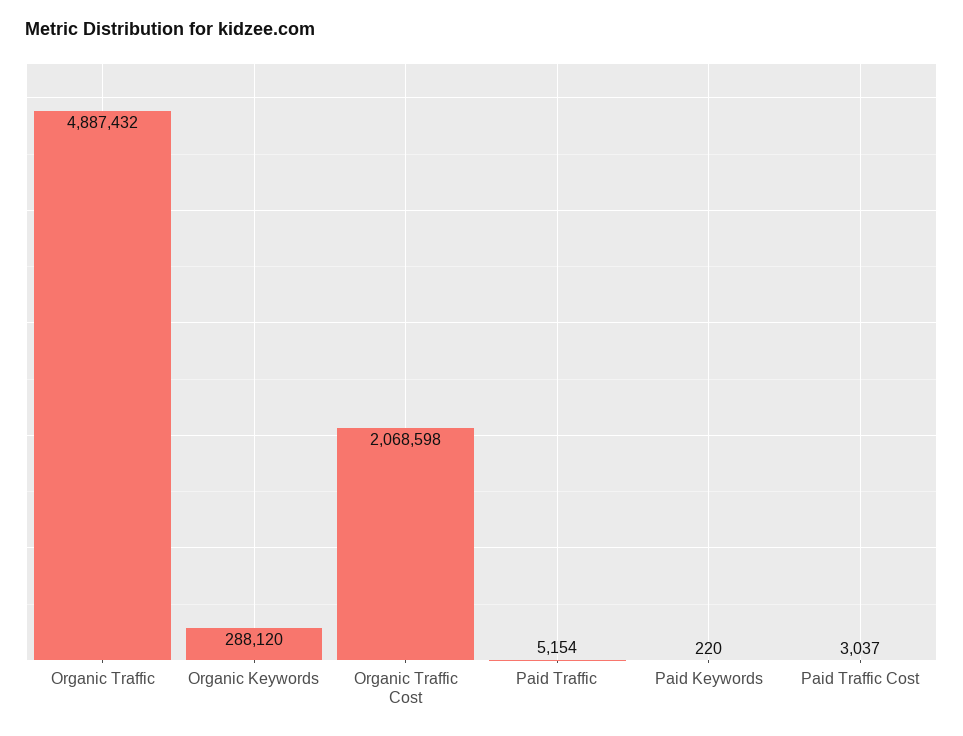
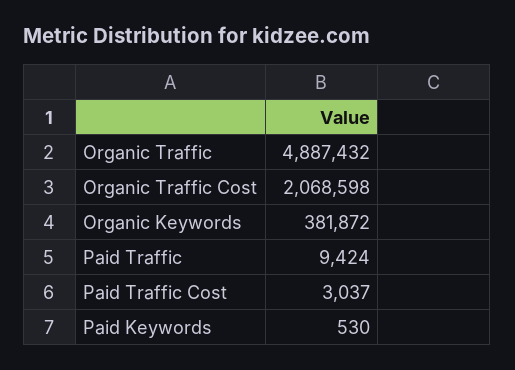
Organic Keywords: 288120 -> 381872
Paid Traffic: 5154 -> 9424
Paid Keywords: 220 -> 530

